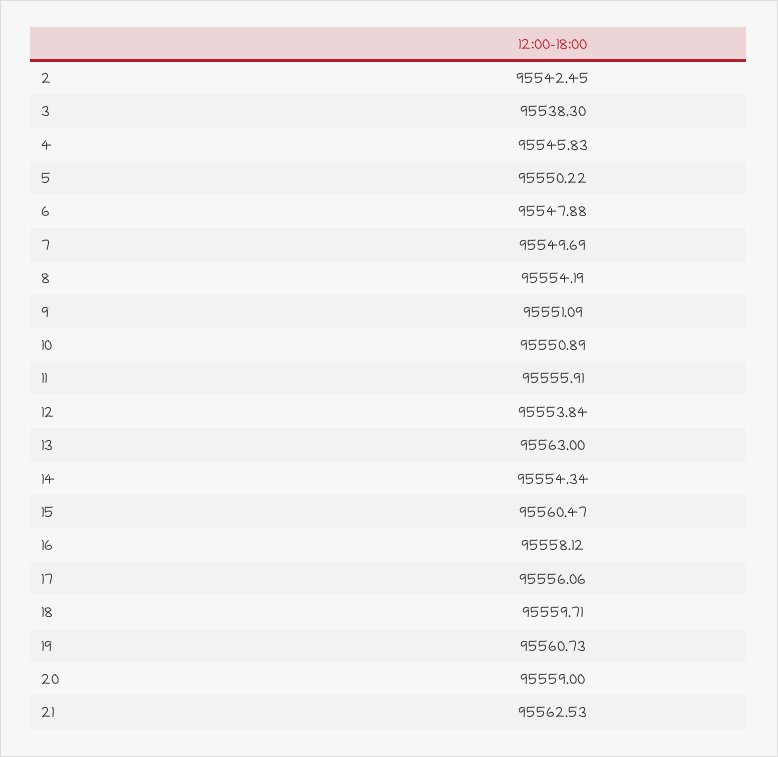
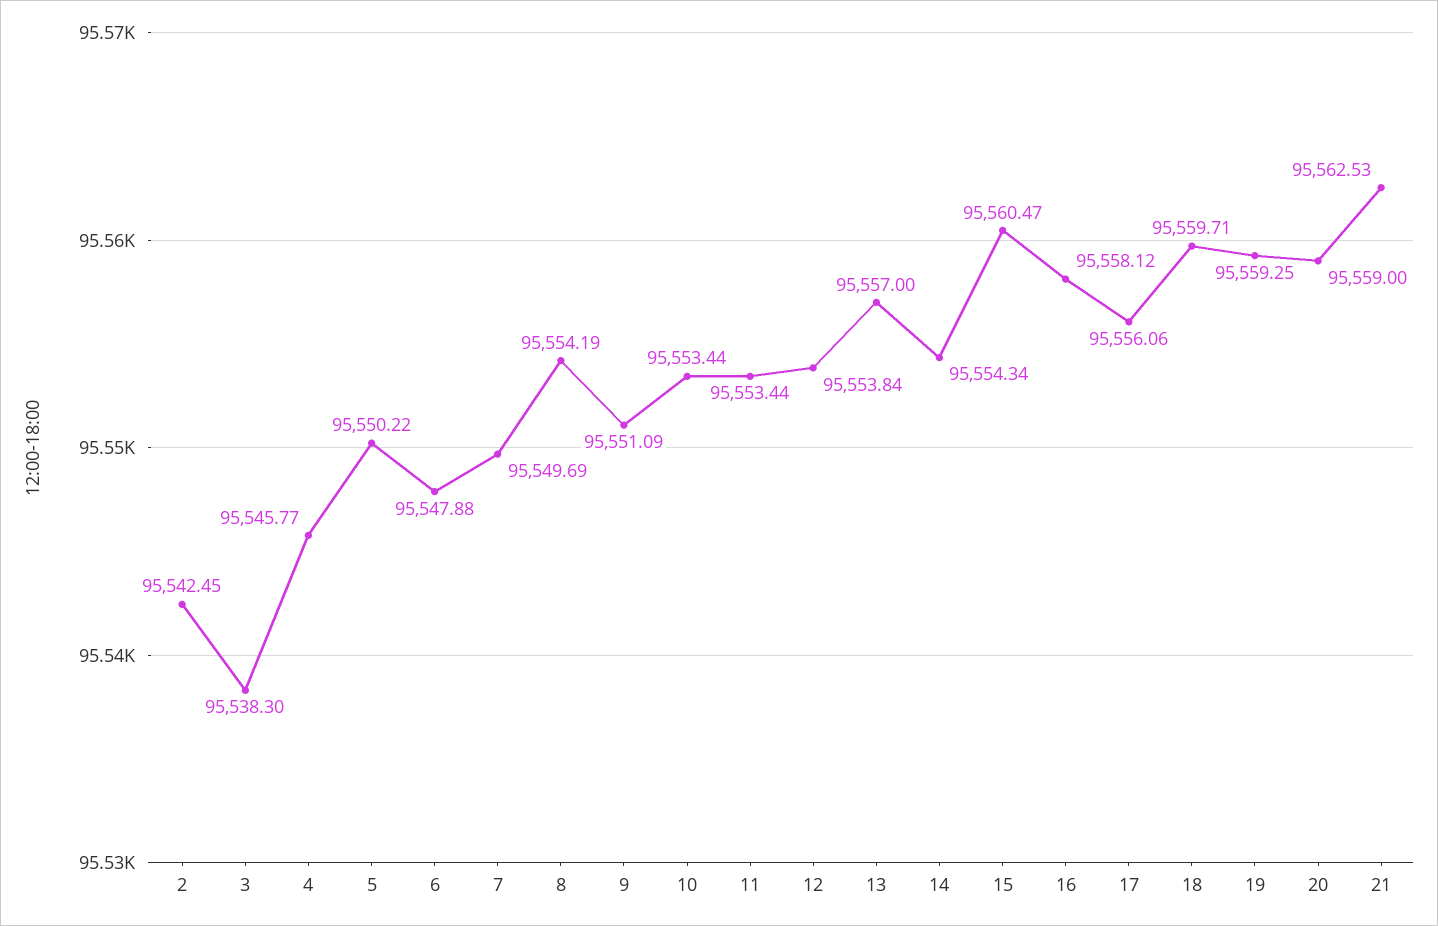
4: 95545.83 -> 95545.77
10: 95550.89 -> 95553.44
11: 95555.91 -> 95553.44
13: 95563 -> 95557
19: 95560.73 -> 95559.25

